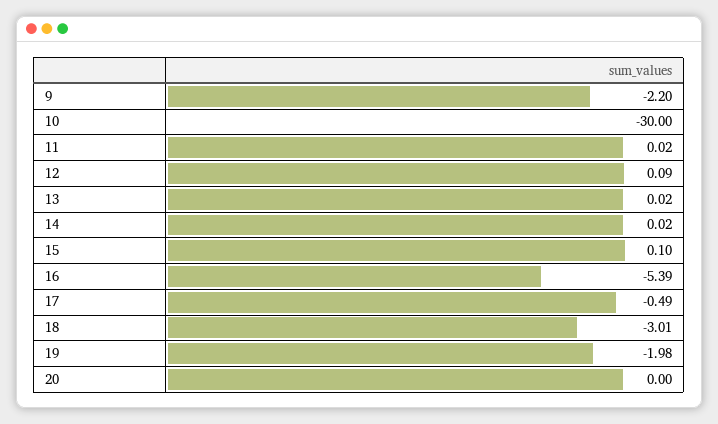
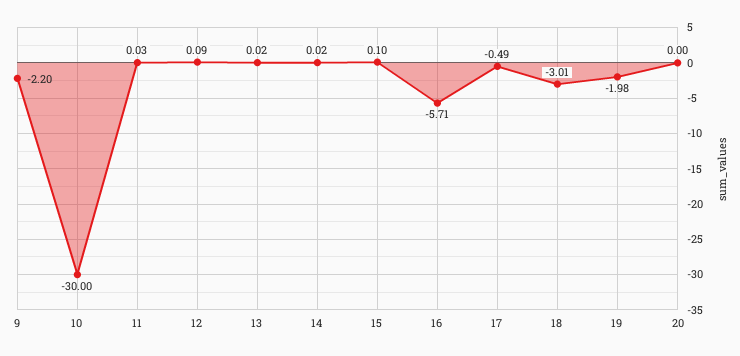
11: 0.02 -> 0.03
16: -5.39 -> -5.71

